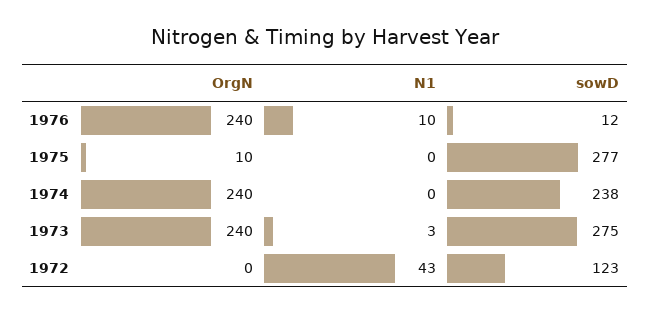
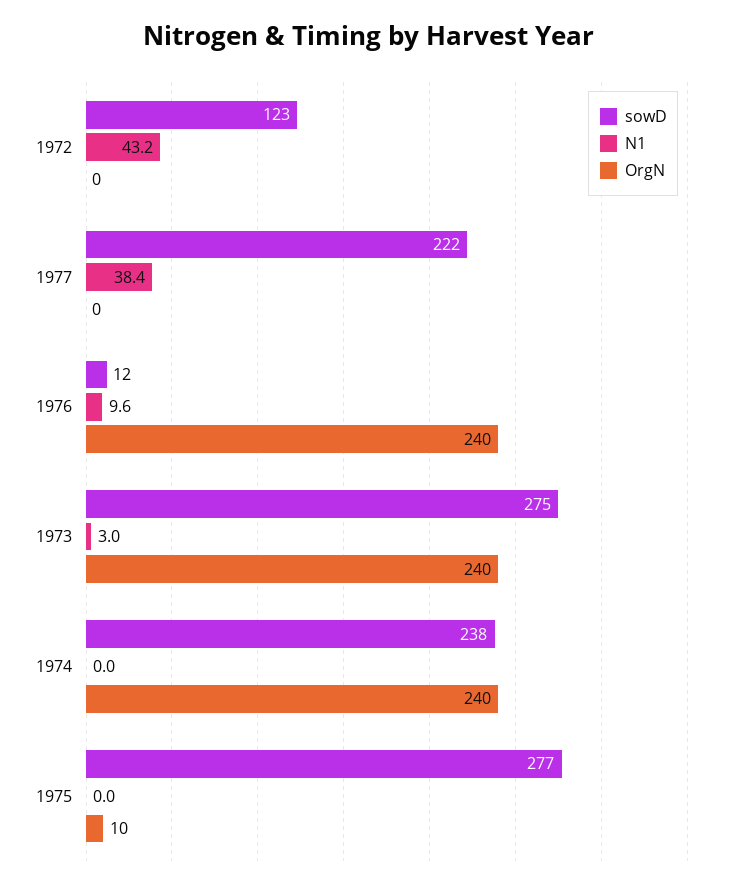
sowD, 1977: none -> 222
N1, 1977: none -> 38.4
OrgN, 1977: none -> 0

